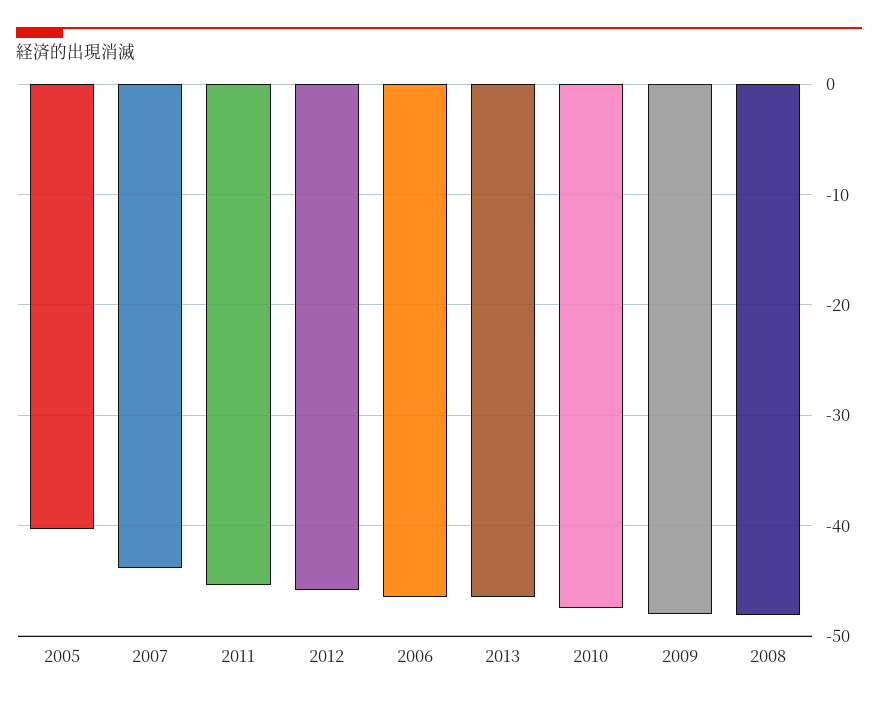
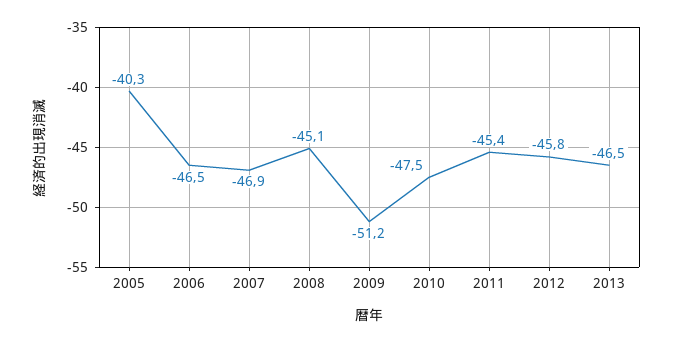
2007: -44 -> -46.9
2009: -48 -> -51.2
2008: -48 -> -45.1

